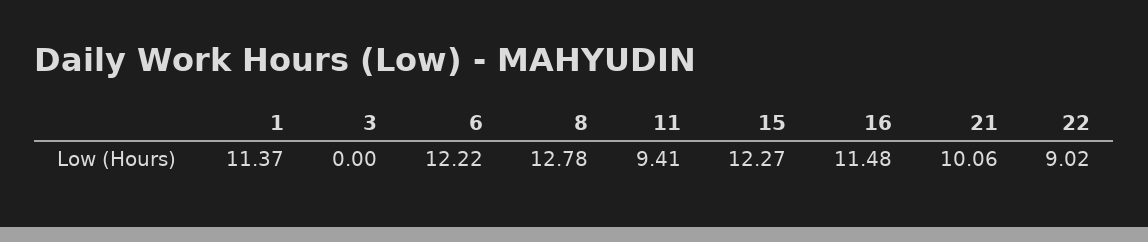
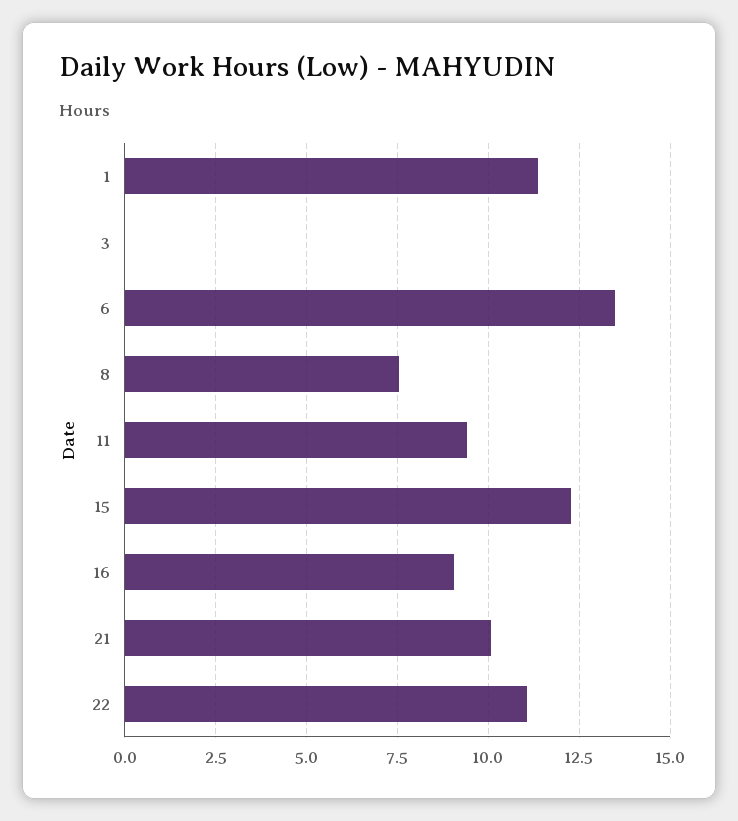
6: 12.22 -> 13.5
8: 12.78 -> 7.5
16: 11.48 -> 9
22: 9.02 -> 11

